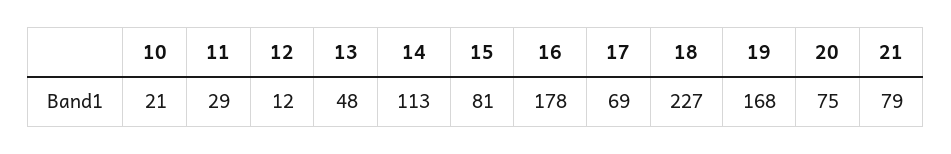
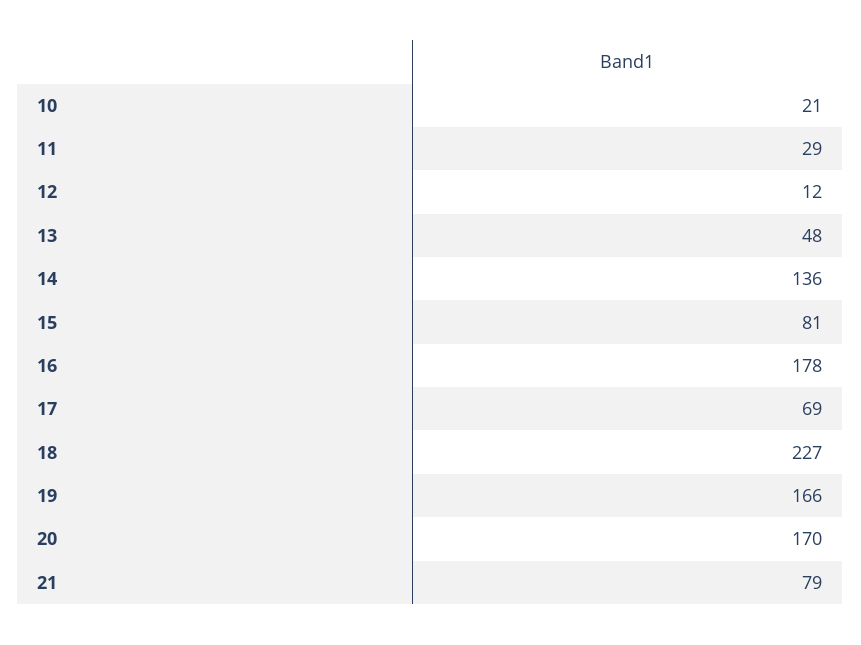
14: 113 -> 136
19: 168 -> 166
20: 75 -> 170

